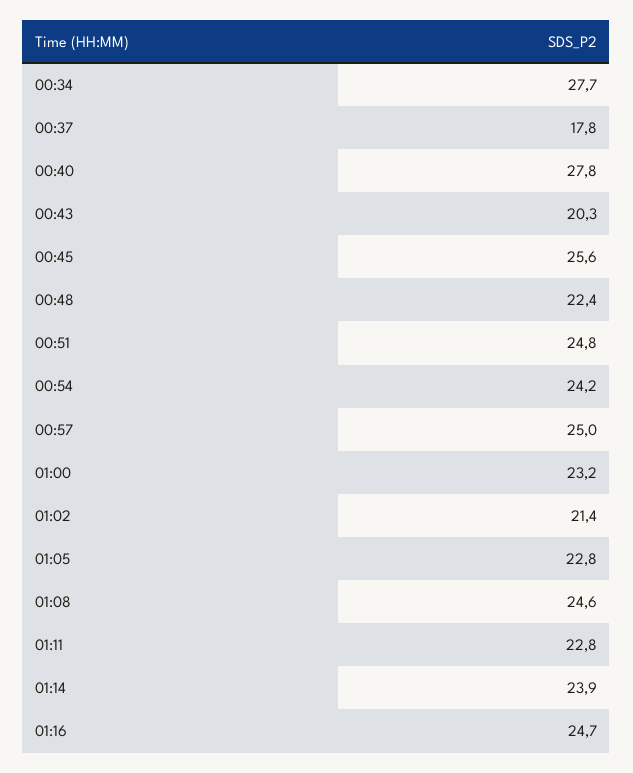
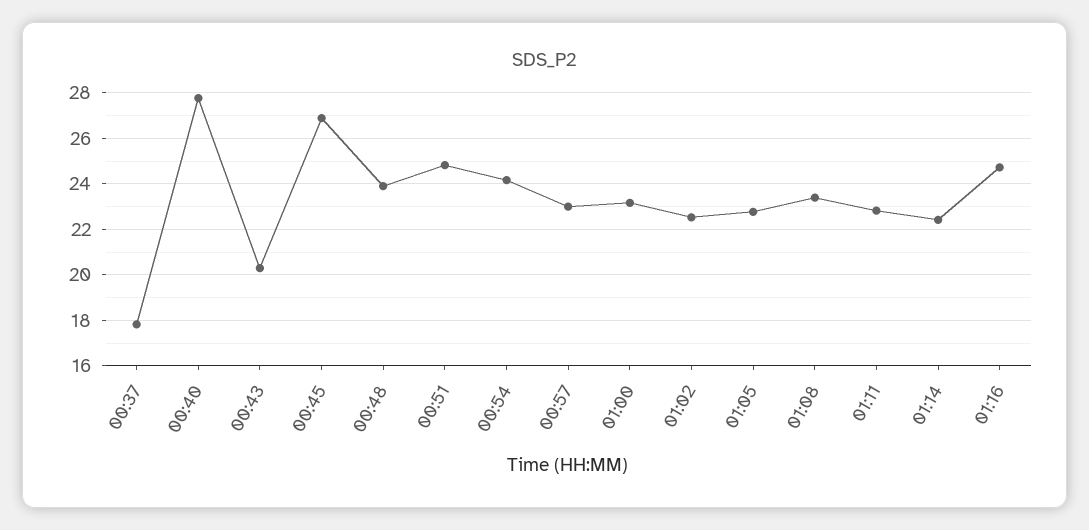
00:34: 27.7 -> none
00:45: 25.6 -> 27
00:48: 22.4 -> 24
00:57: 25 -> 23
01:02: 21.4 -> 22.5
01:08: 24.6 -> 23.5
01:14: 23.9 -> 22.5

